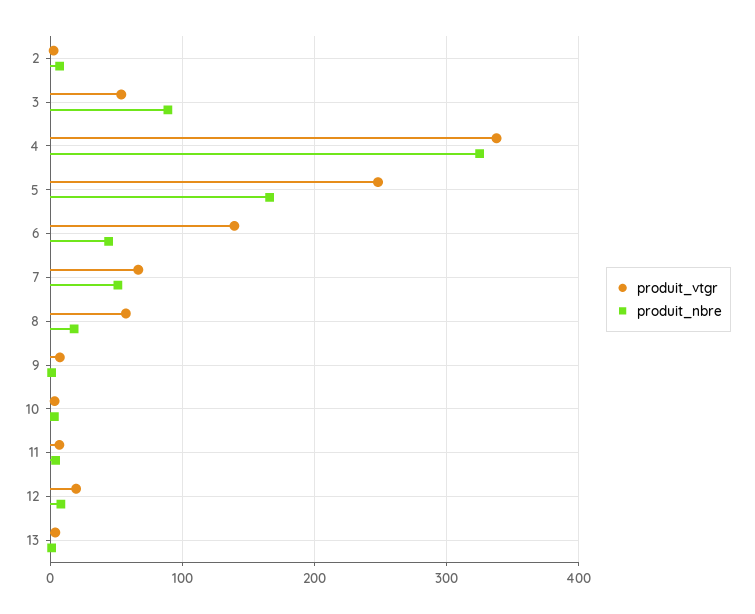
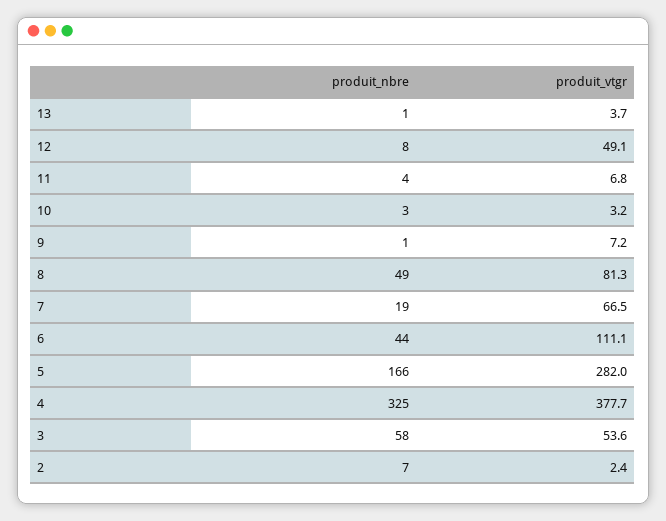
produit_nbre, 3: 90 -> 58
produit_vtgr, 4: 340 -> 377.7
produit_vtgr, 5: 250 -> 282
produit_vtgr, 6: 140 -> 111.1
produit_nbre, 7: 50 -> 19
produit_vtgr, 8: 60 -> 81.3
produit_nbre, 8: 20 -> 49
produit_vtgr, 12: 20 -> 49.1

